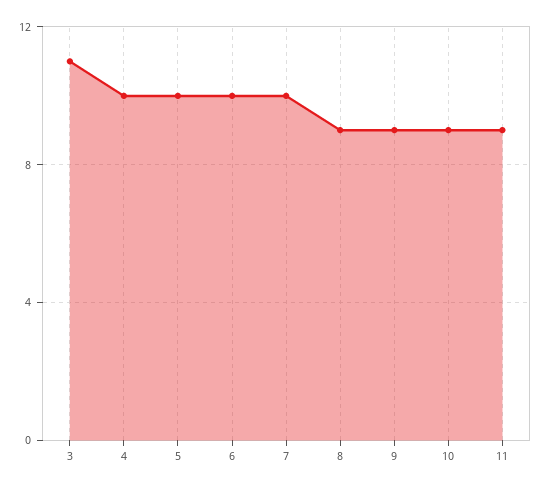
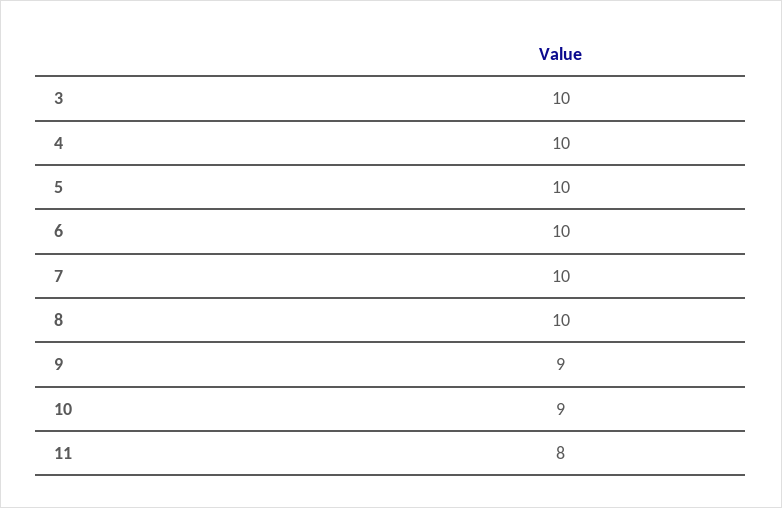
3: 11 -> 10
8: 9 -> 10
11: 9 -> 8

